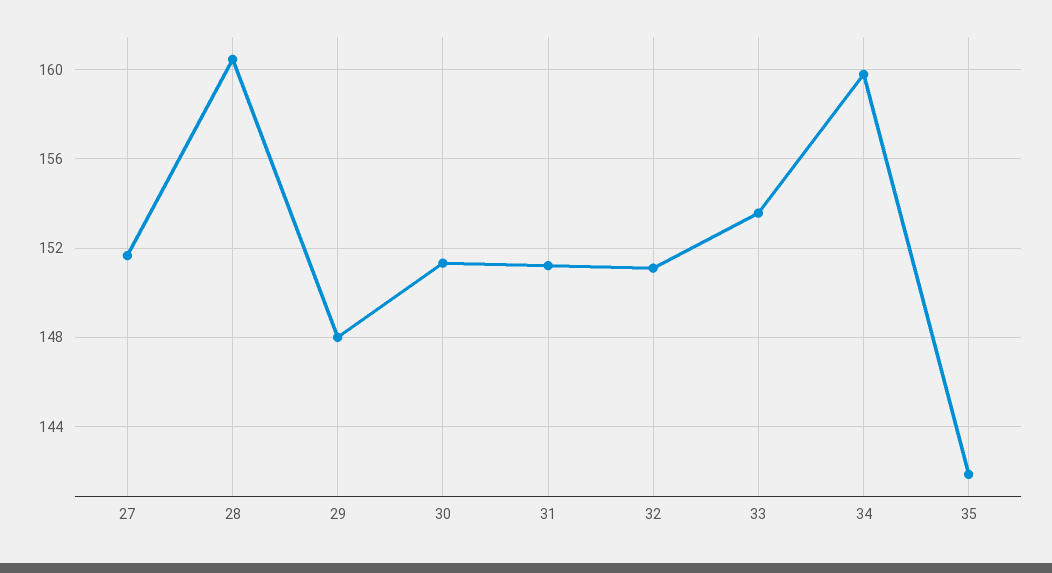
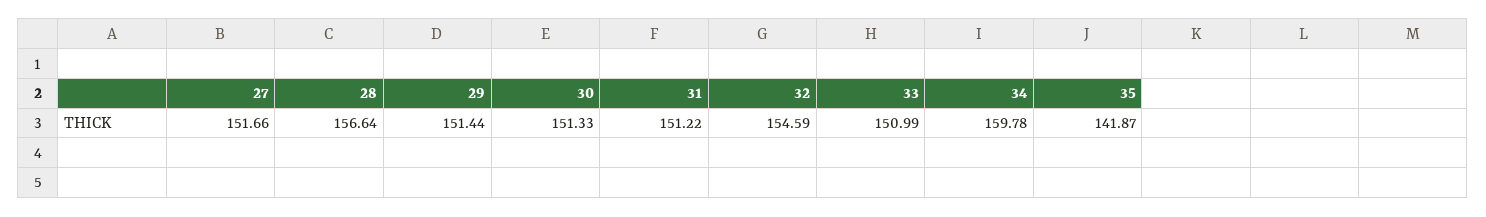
28: 160.5 -> 156.64
29: 148 -> 151.44
32: 151 -> 154.59
33: 153.5 -> 150.99

